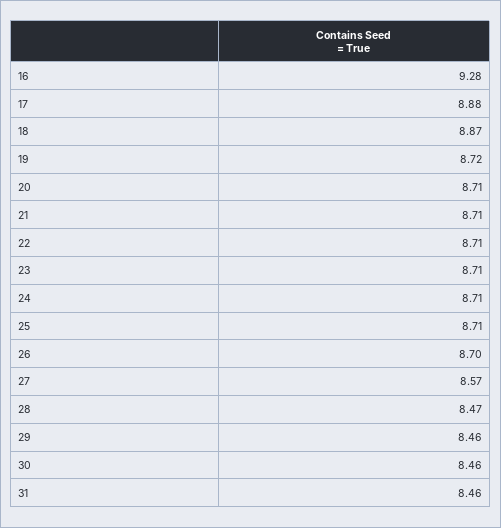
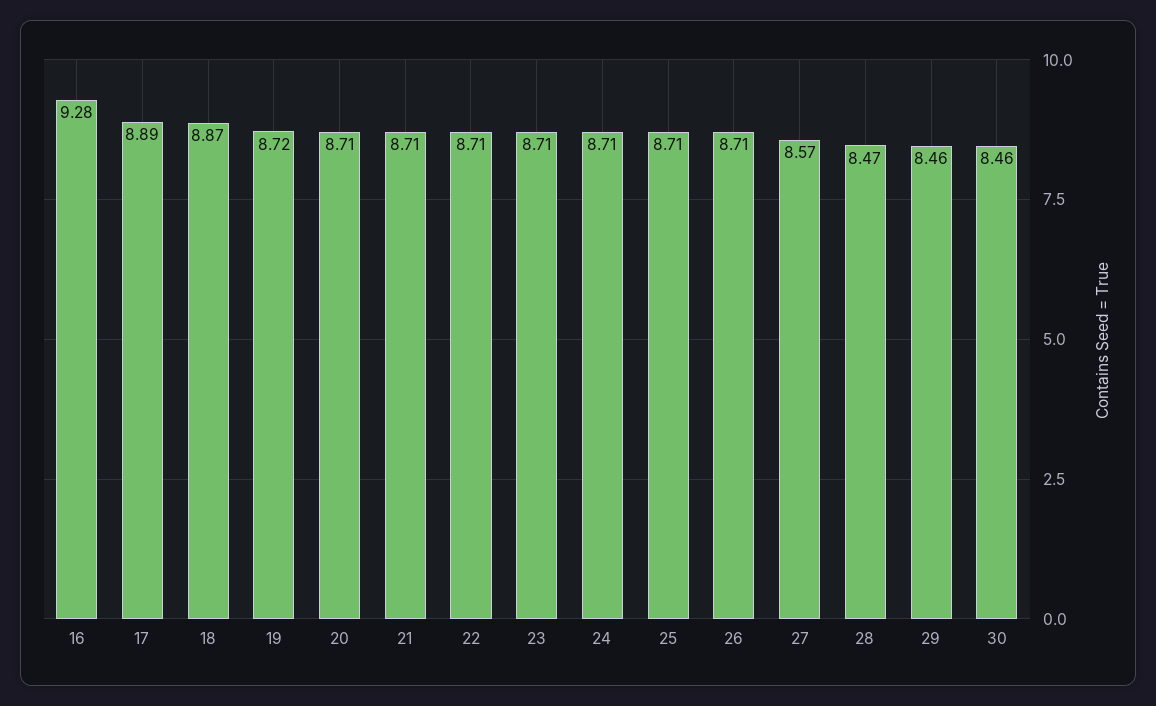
17: 8.88 -> 8.89
26: 8.7 -> 8.71
31: 8.46 -> none

